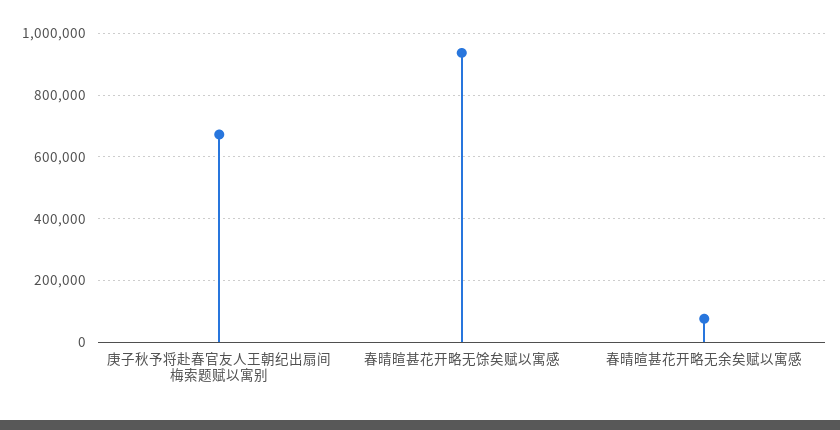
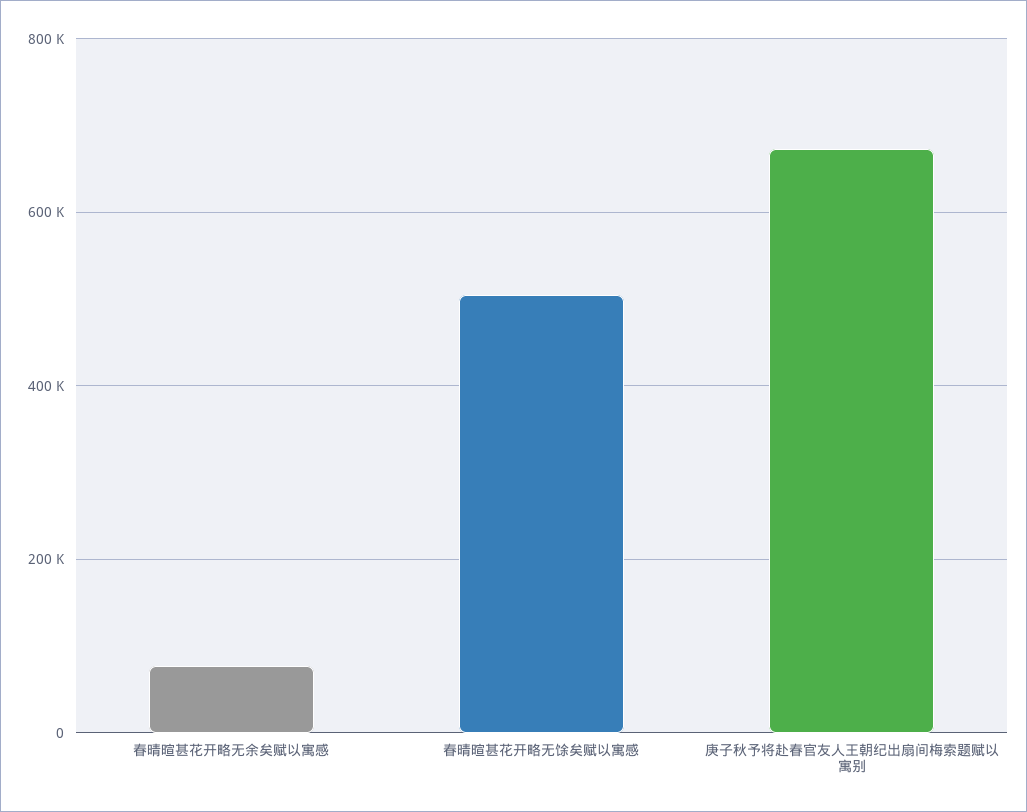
春晴暄甚花开略无馀矣赋以寓感: 940000 -> 500000

